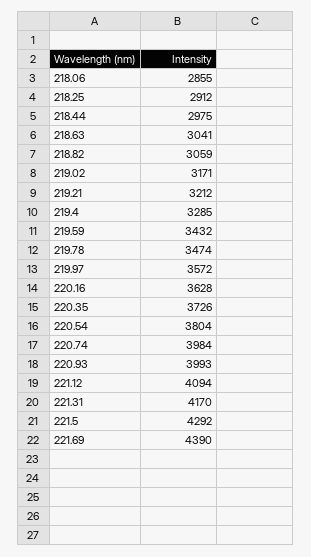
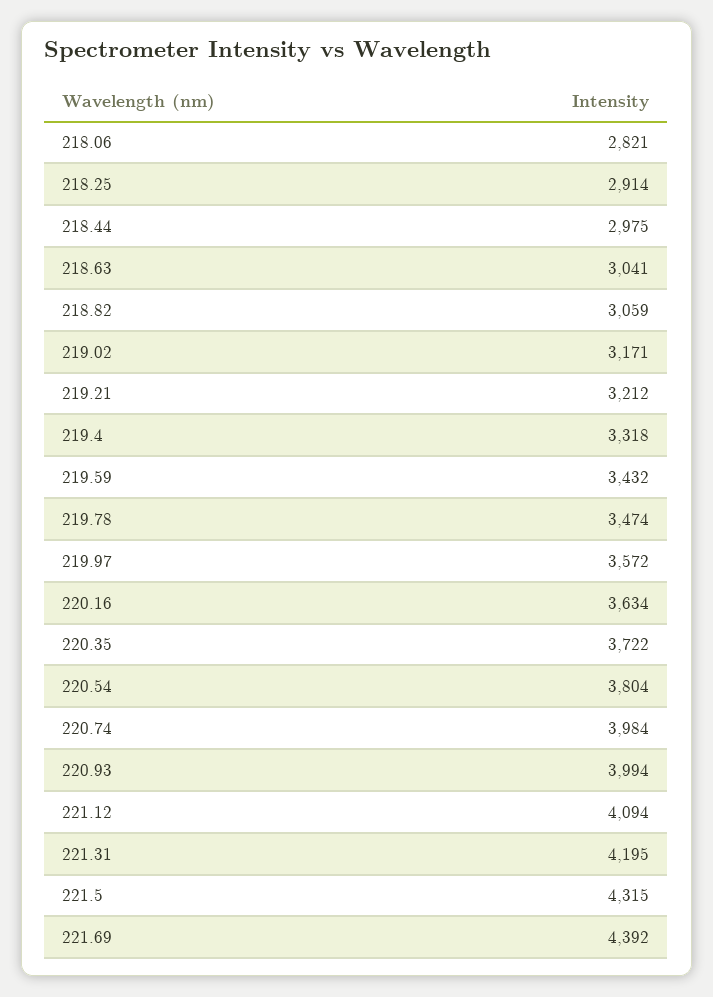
218.06: 2855 -> 2821
218.25: 2912 -> 2914
219.4: 3285 -> 3318
220.16: 3628 -> 3634
220.35: 3726 -> 3722
220.93: 3993 -> 3994
221.31: 4170 -> 4195
221.5: 4292 -> 4315
221.69: 4390 -> 4392

